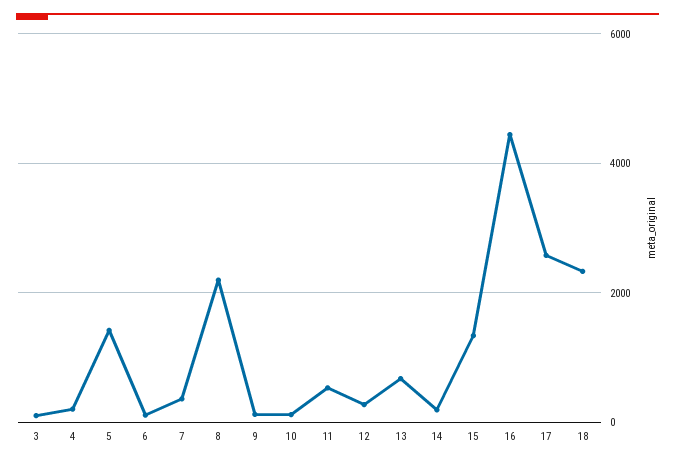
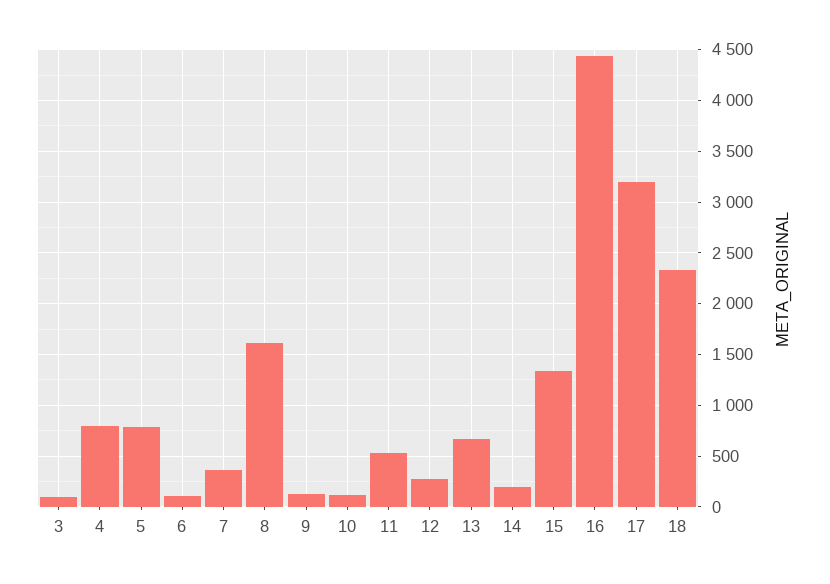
4: 200 -> 800
5: 1400 -> 800
8: 2200 -> 1600
17: 2600 -> 3200

